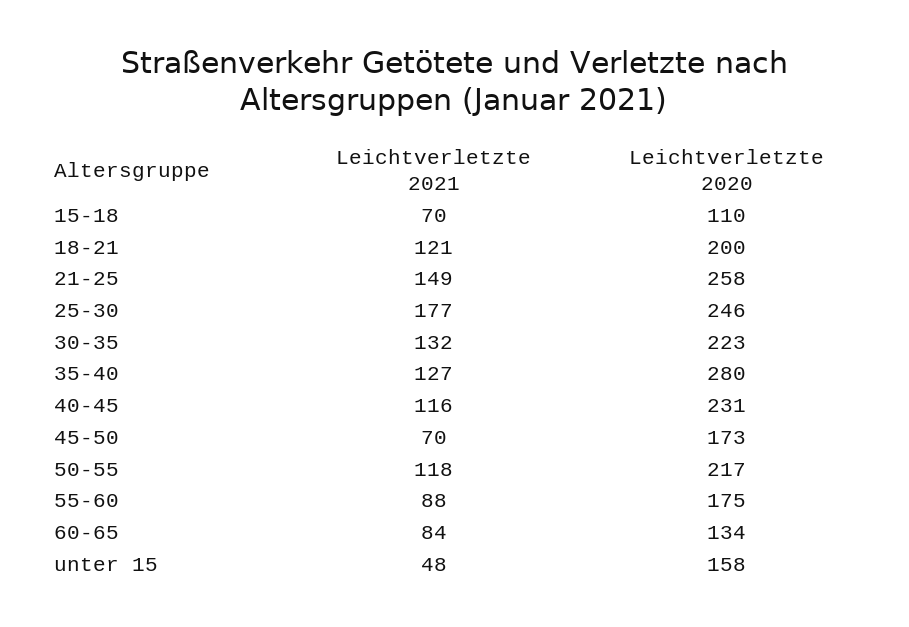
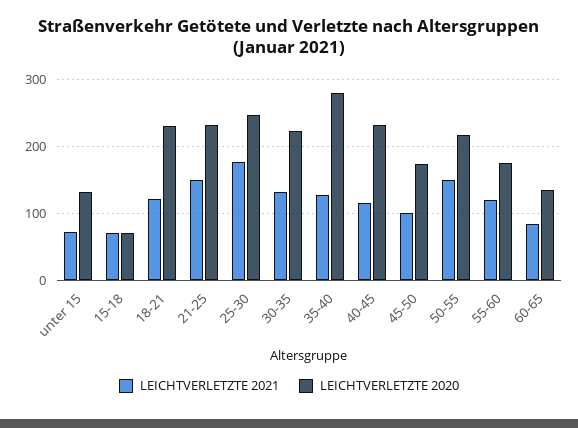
Leichtverletzte 2020, 15-18: 110 -> 70
Leichtverletzte 2020, 18-21: 200 -> 230
Leichtverletzte 2020, 21-25: 258 -> 230
Leichtverletzte 2021, 45-50: 70 -> 100
Leichtverletzte 2021, 50-55: 118 -> 150
Leichtverletzte 2021, 55-60: 88 -> 120
Leichtverletzte 2021, unter 15: 48 -> 70
Leichtverletzte 2020, unter 15: 158 -> 130

